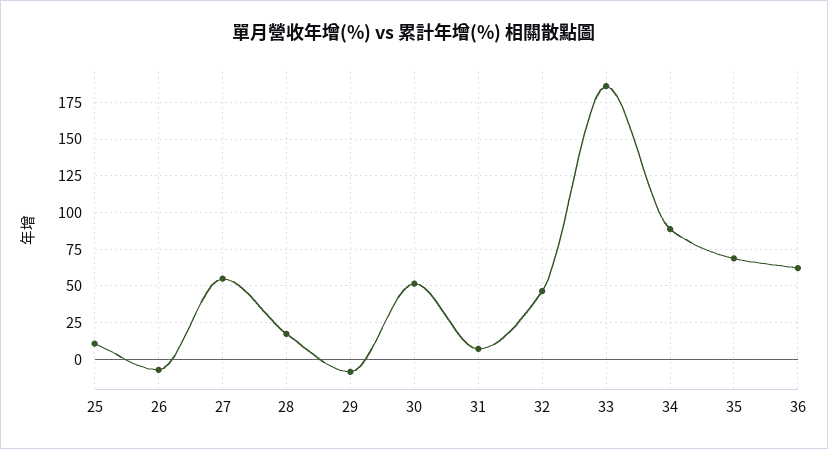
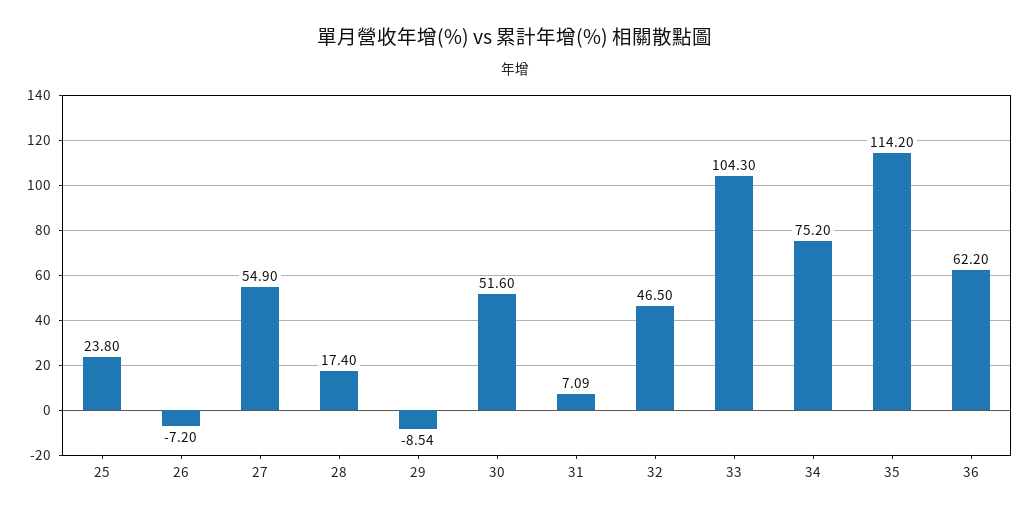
25: 10 -> 23.8
33: 185 -> 104.3
34: 90 -> 75.2
35: 70 -> 114.2

